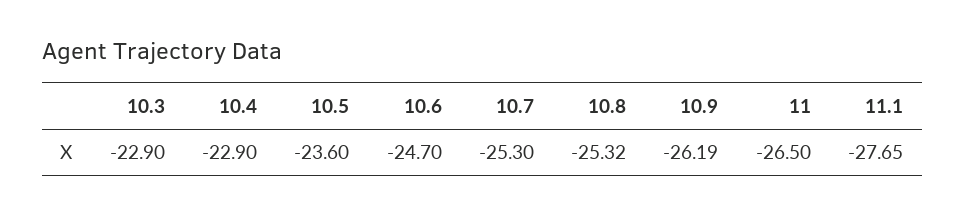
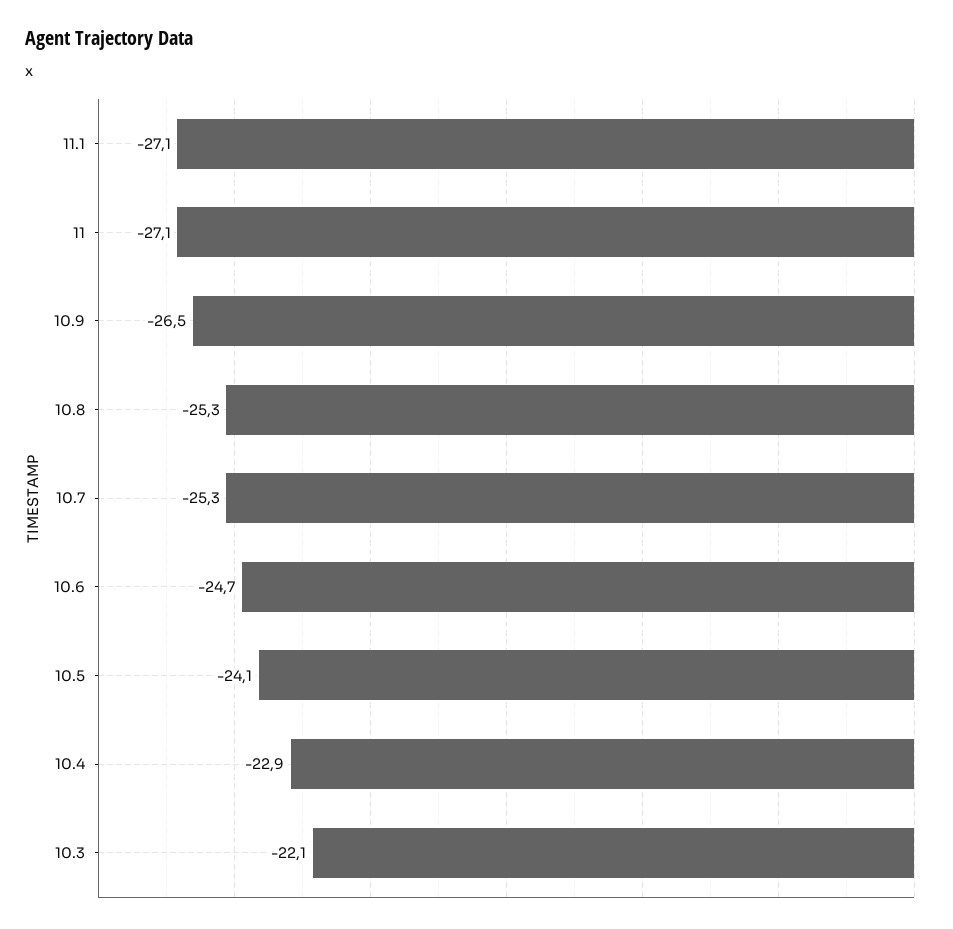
10.3: -22.9 -> -22.1
10.5: -23.6 -> -24.1
10.9: -26.19 -> -26.5
11: -26.5 -> -27.1
11.1: -27.65 -> -27.1

